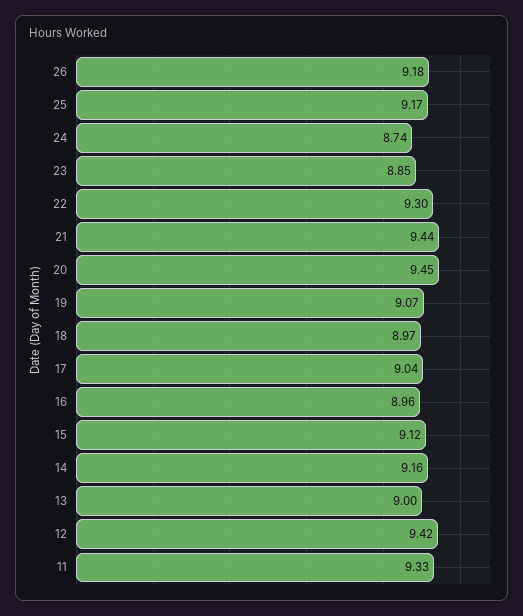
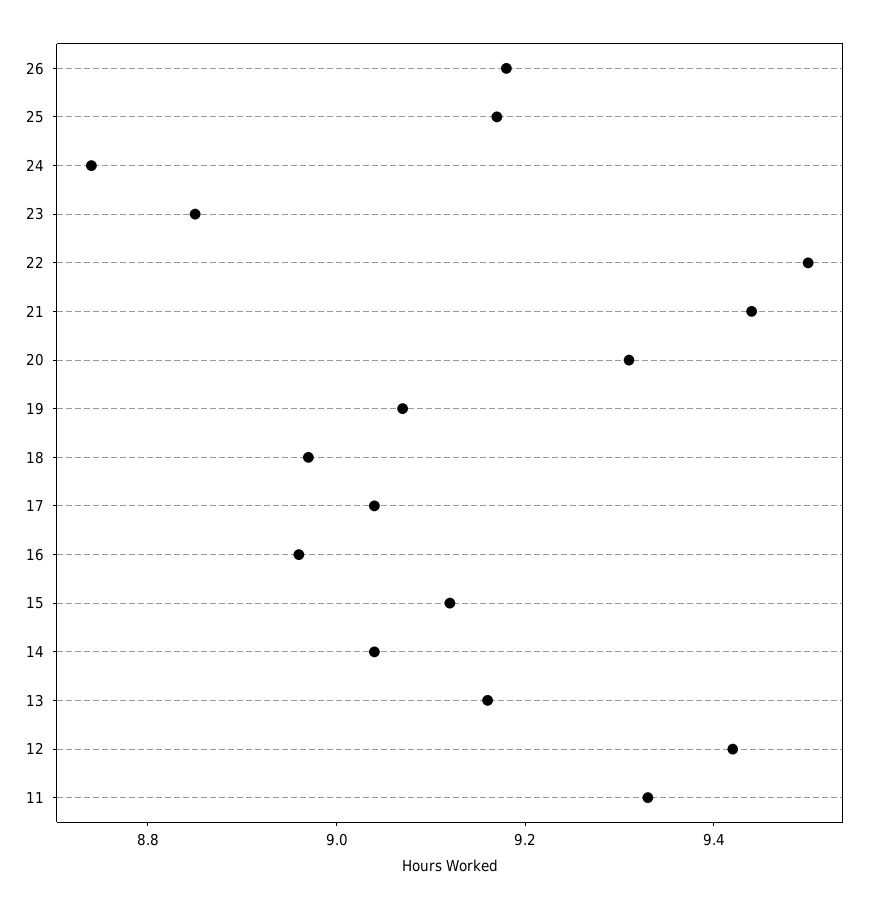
22: 9.3 -> 9.5
20: 9.45 -> 9.3
14: 9.16 -> 9.05
13: 9 -> 9.15

